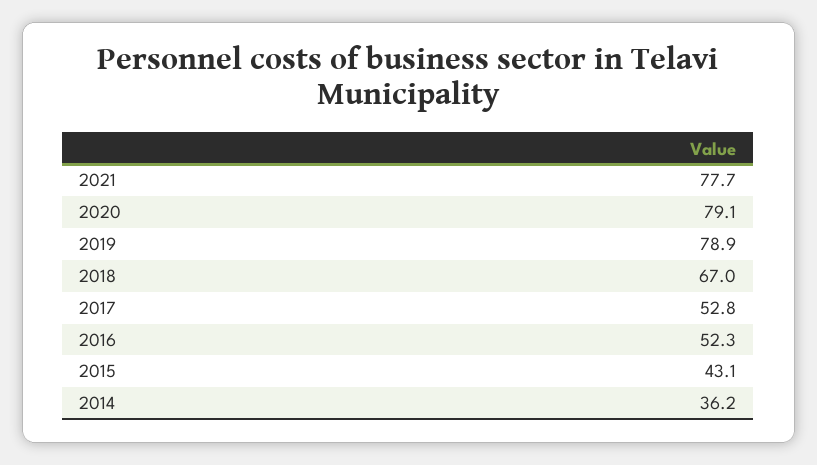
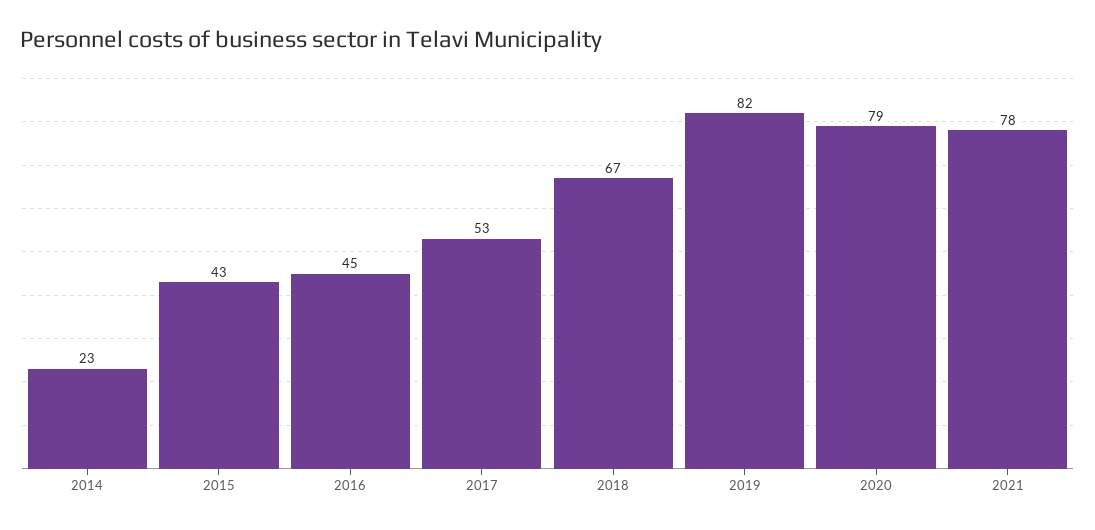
2019: 78.9 -> 82
2016: 52.3 -> 45
2014: 36.2 -> 23

